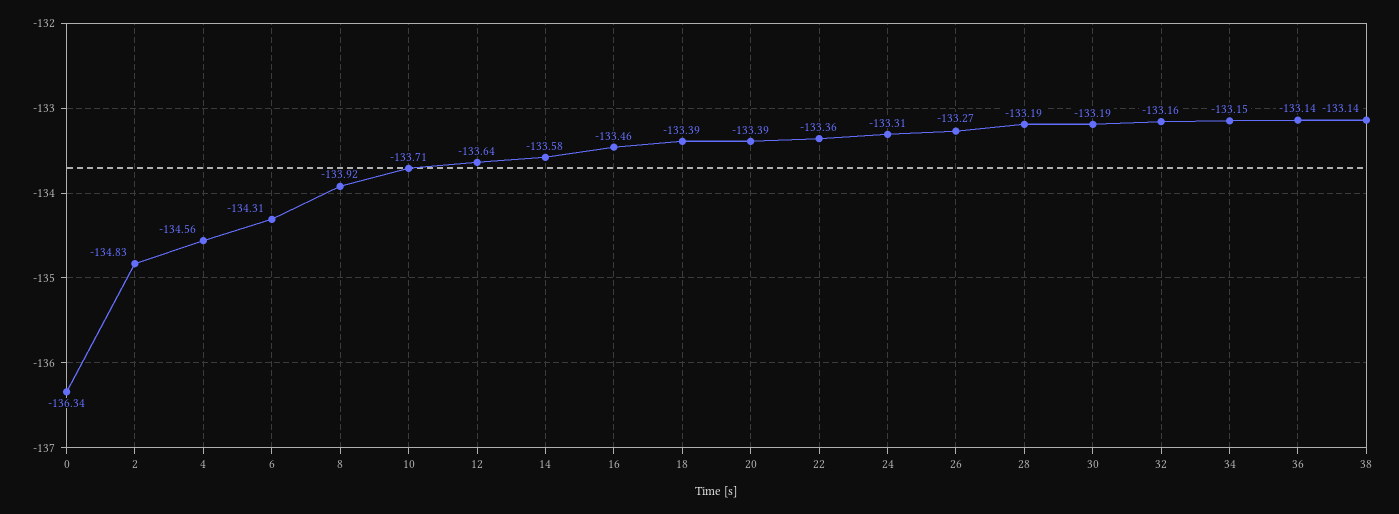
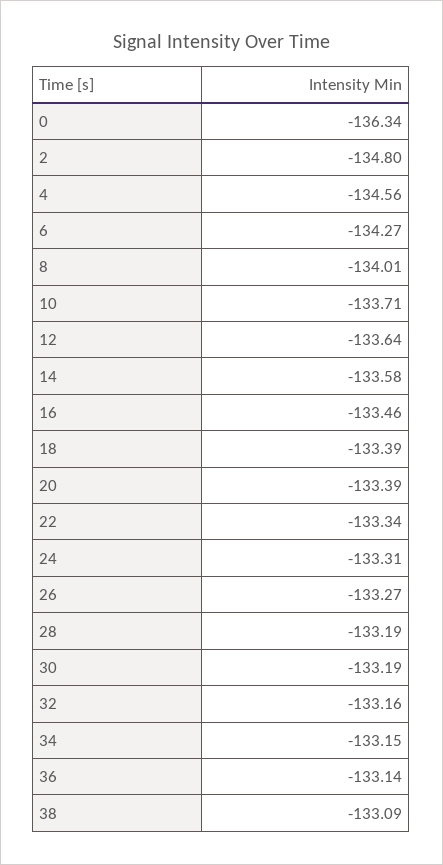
2: -134.83 -> -134.8
6: -134.31 -> -134.27
8: -133.92 -> -134.01
22: -133.36 -> -133.34
38: -133.14 -> -133.09

